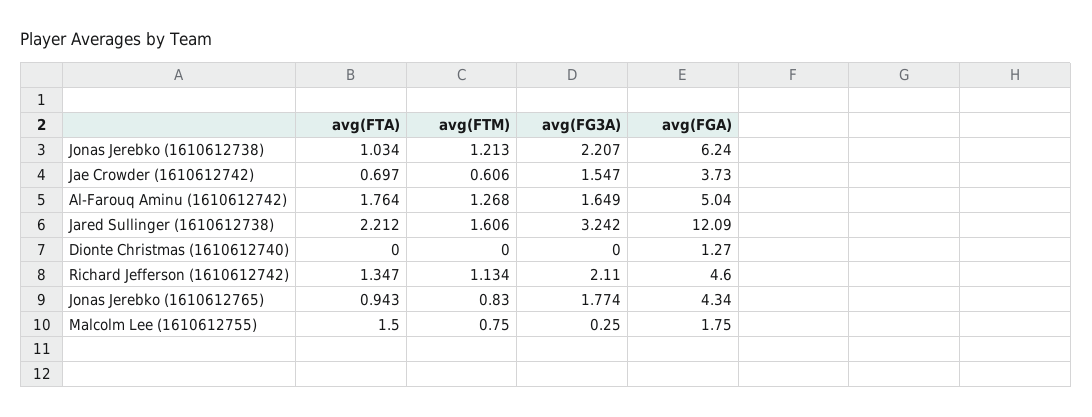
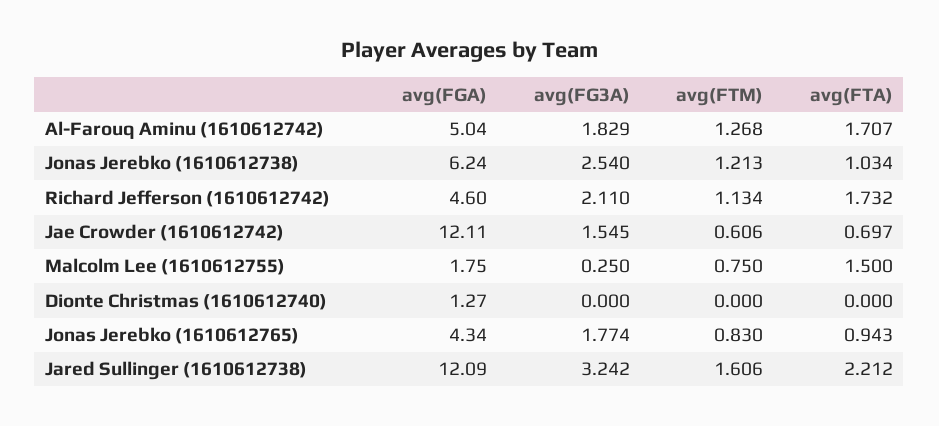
avg(FG3A), Jonas Jerebko (1610612738): 2.207 -> 2.54
avg(FG3A), Jae Crowder (1610612742): 1.547 -> 1.545
avg(FGA), Jae Crowder (1610612742): 3.73 -> 12.11
avg(FTA), Al-Farouq Aminu (1610612742): 1.764 -> 1.707
avg(FG3A), Al-Farouq Aminu (1610612742): 1.649 -> 1.829
avg(FTA), Richard Jefferson (1610612742): 1.347 -> 1.732

